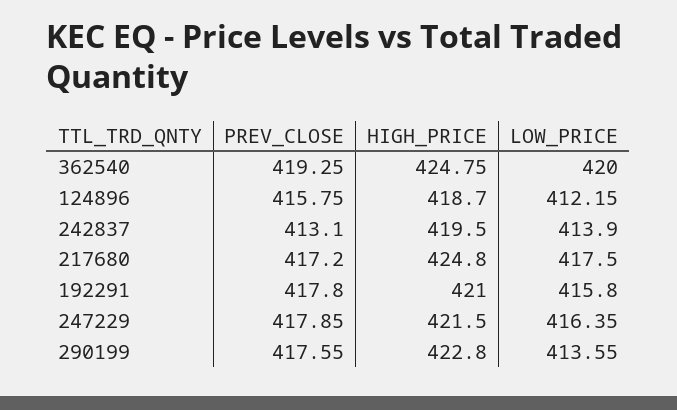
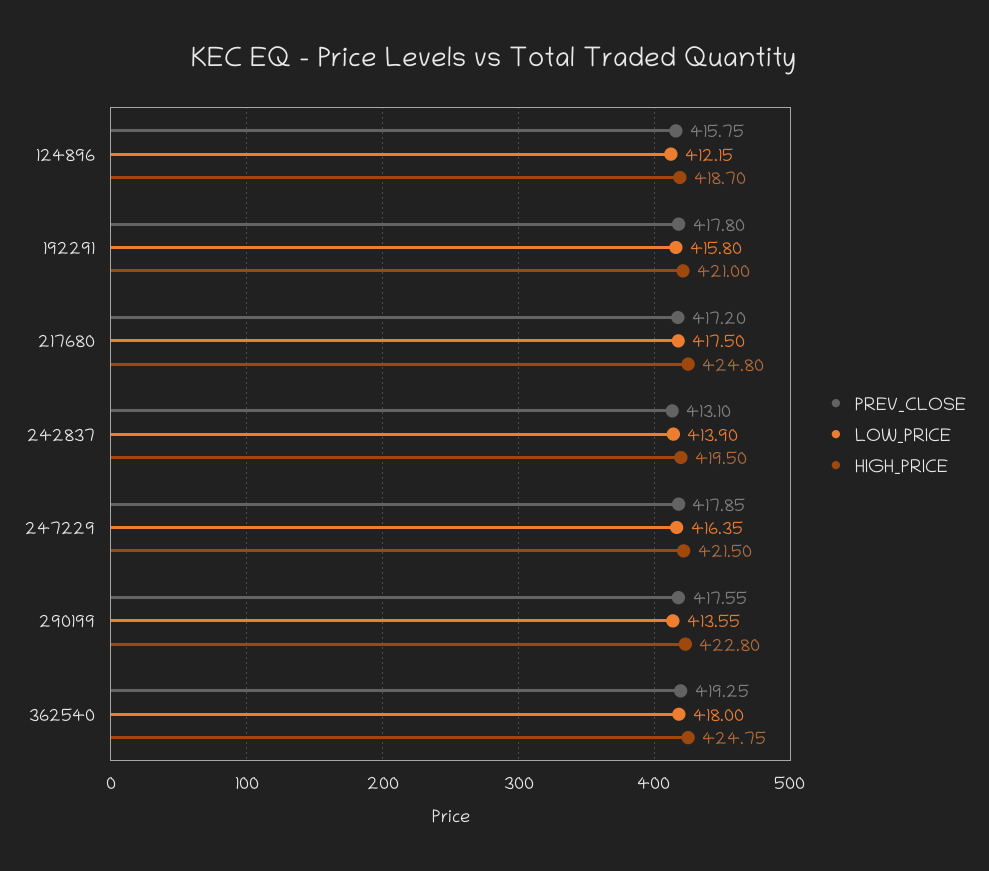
LOW_PRICE, 362540: 420 -> 418

